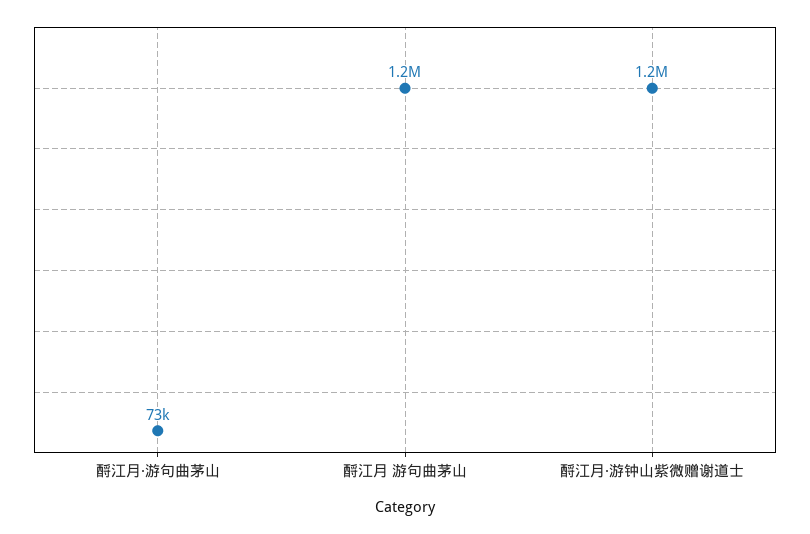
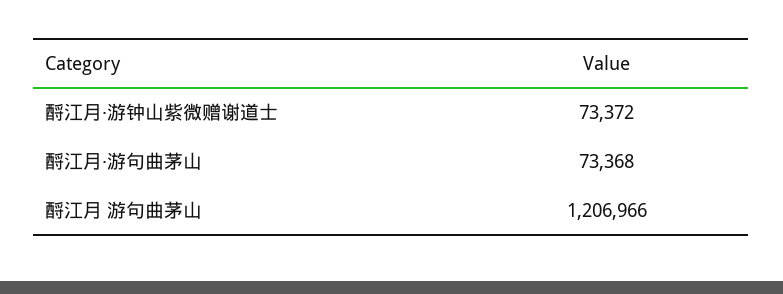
酹江月·游钟山紫微赠谢道士: 1200000 -> 73372

